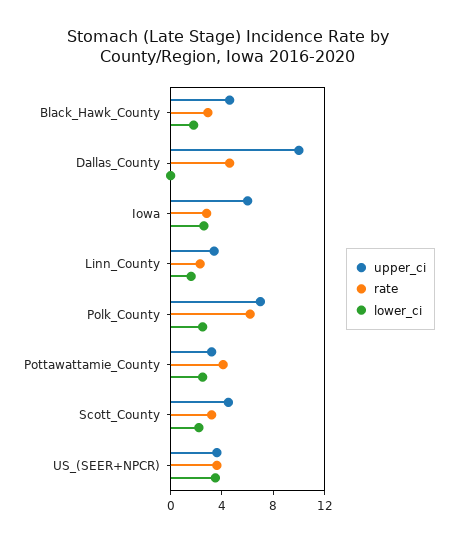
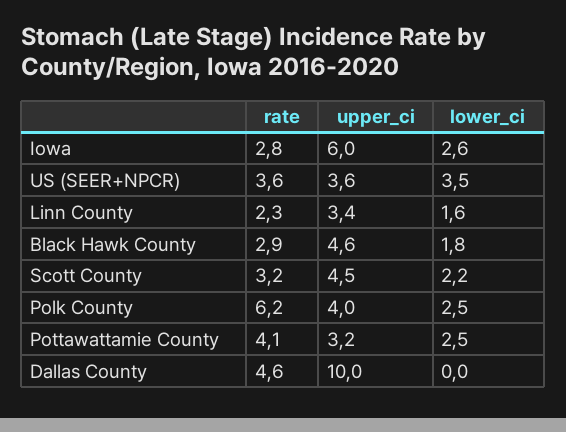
upper_ci, Polk_County: 7 -> 4

